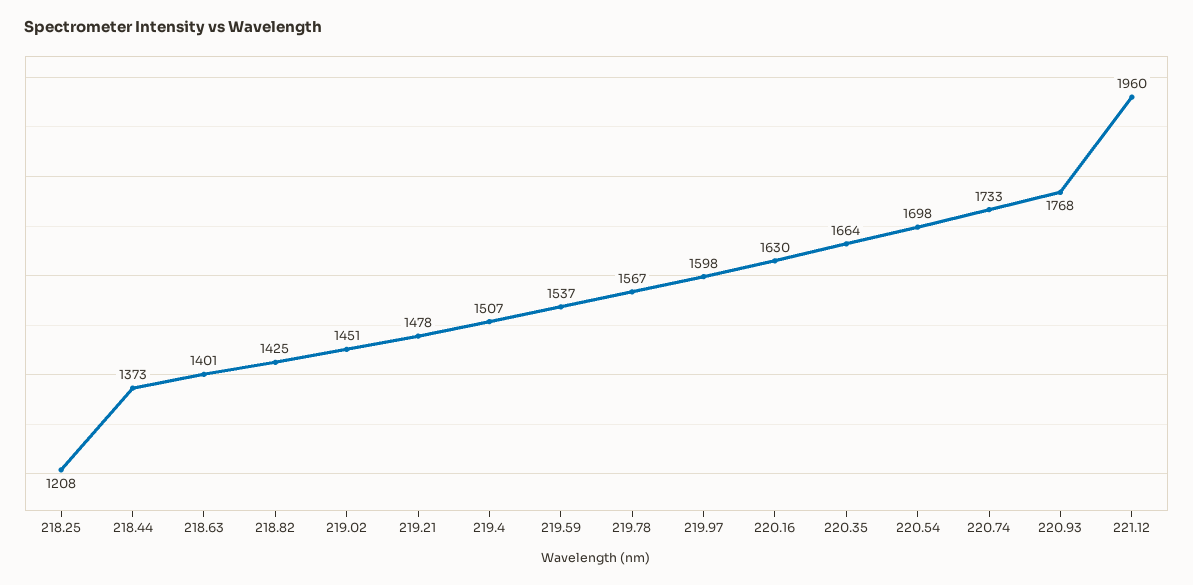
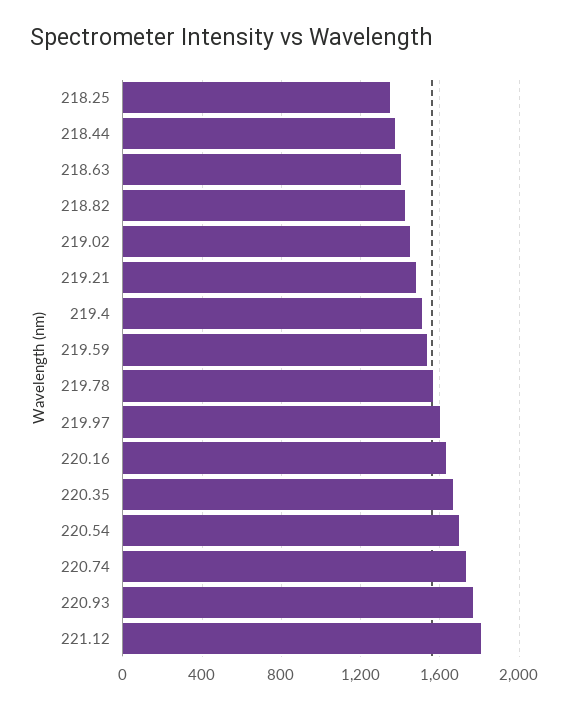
218.25: 1208 -> 1350
221.12: 1960 -> 1800

